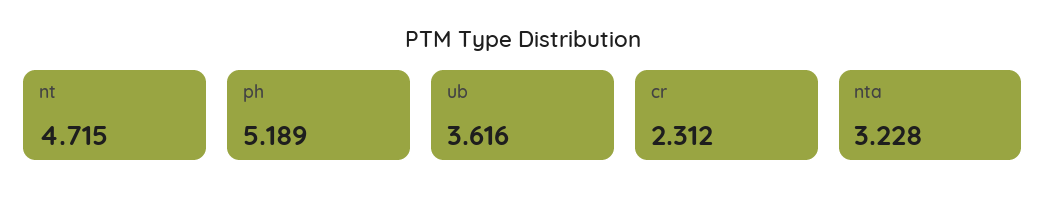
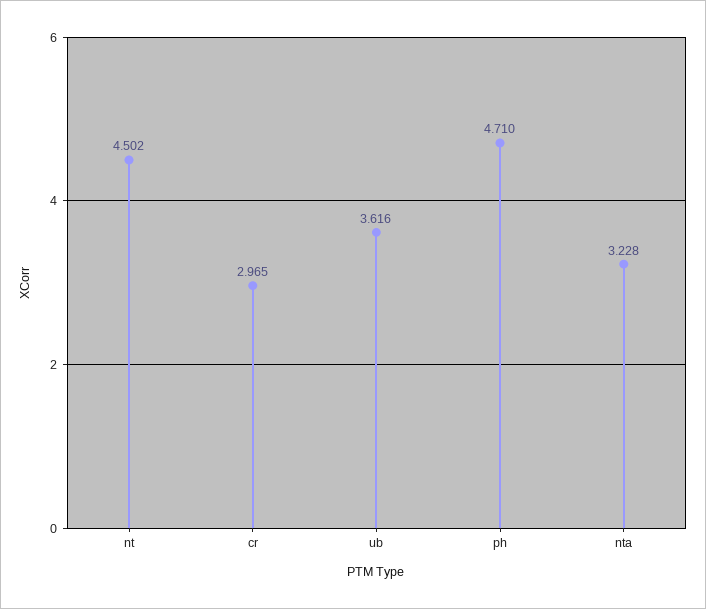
nt: 4.715 -> 4.502
ph: 5.189 -> 4.71
cr: 2.312 -> 2.965

